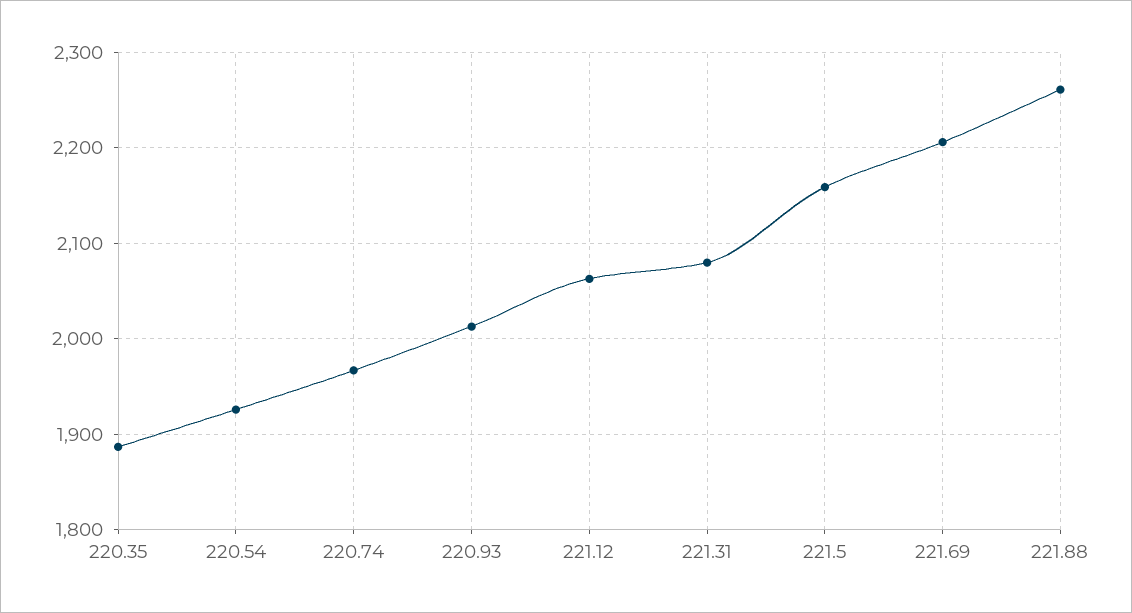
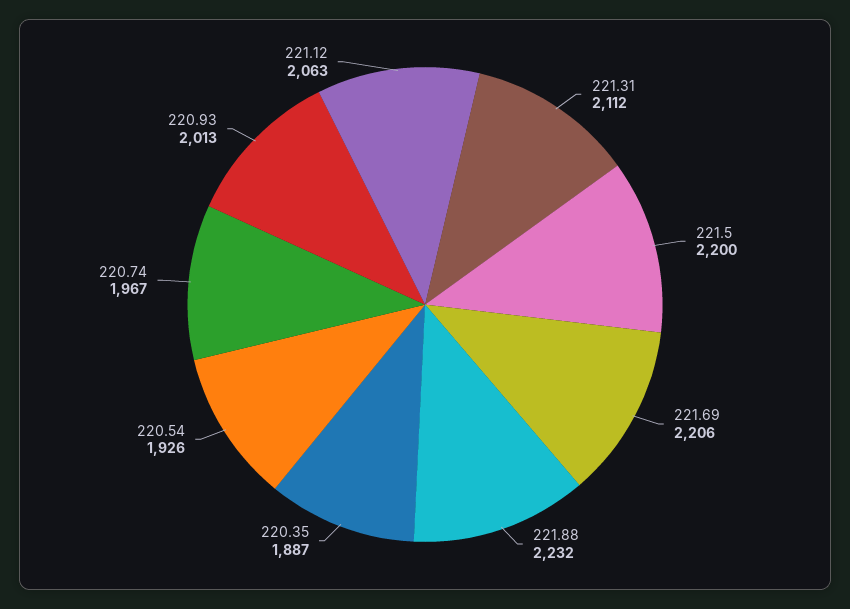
221.31: 2080 -> 2112
221.5: 2160 -> 2200
221.88: 2260 -> 2232

